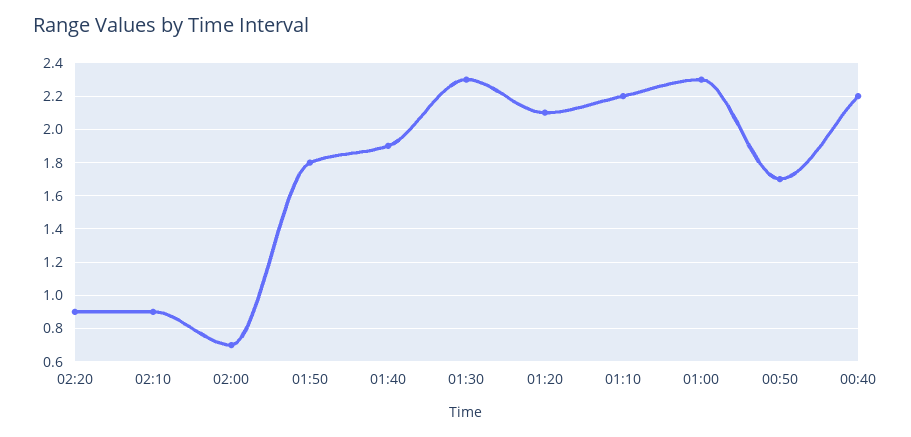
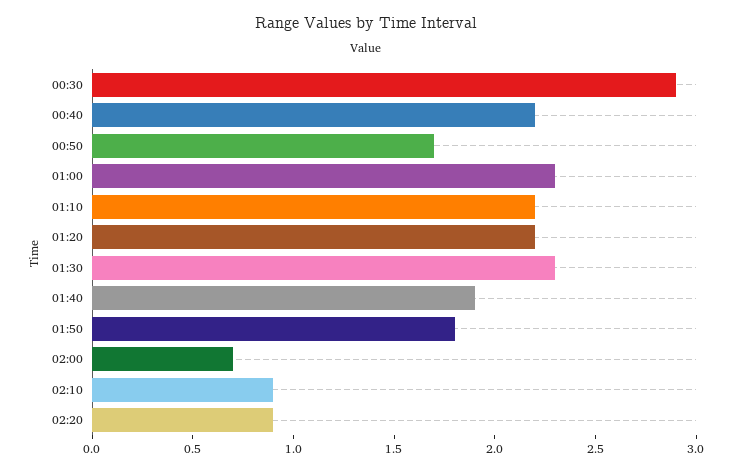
01:20: 2.1 -> 2.2
00:30: none -> 2.9

